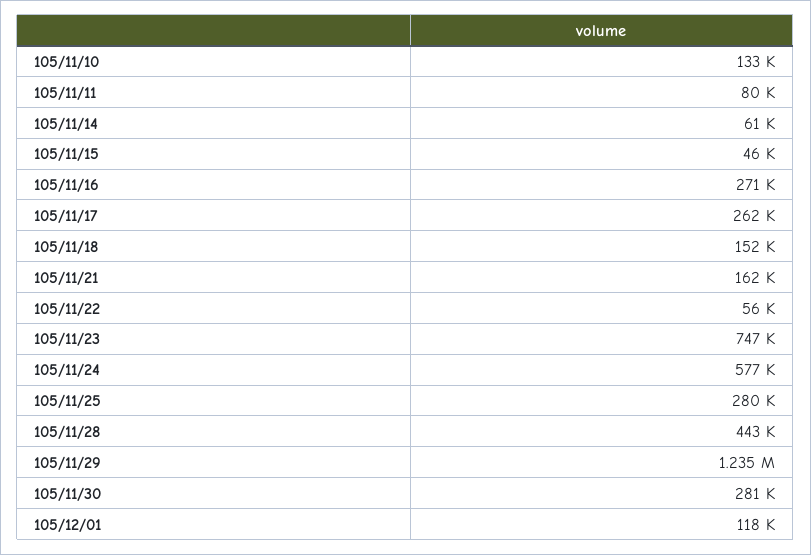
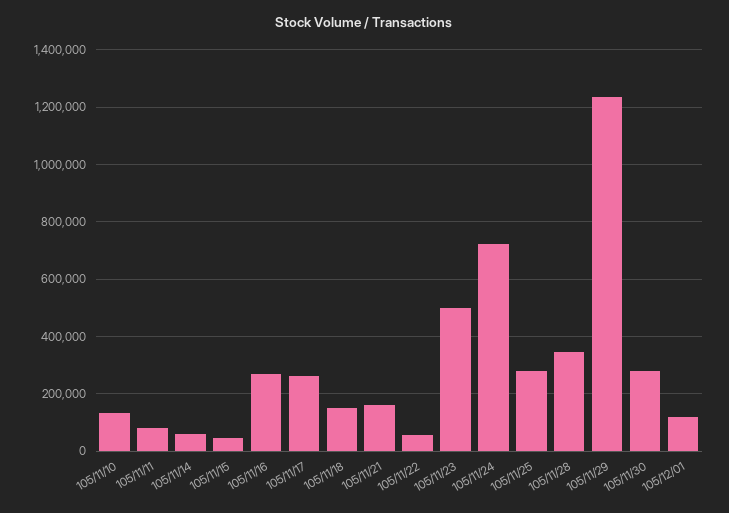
105/11/23: 747000 -> 500000
105/11/24: 577000 -> 725000
105/11/28: 443000 -> 350000

